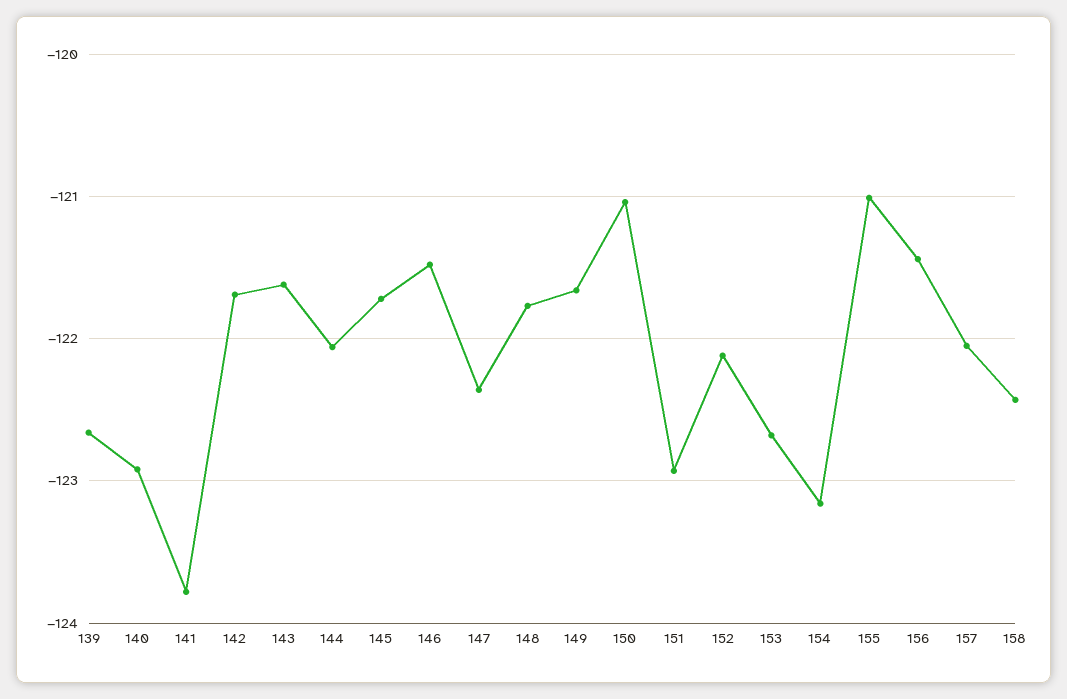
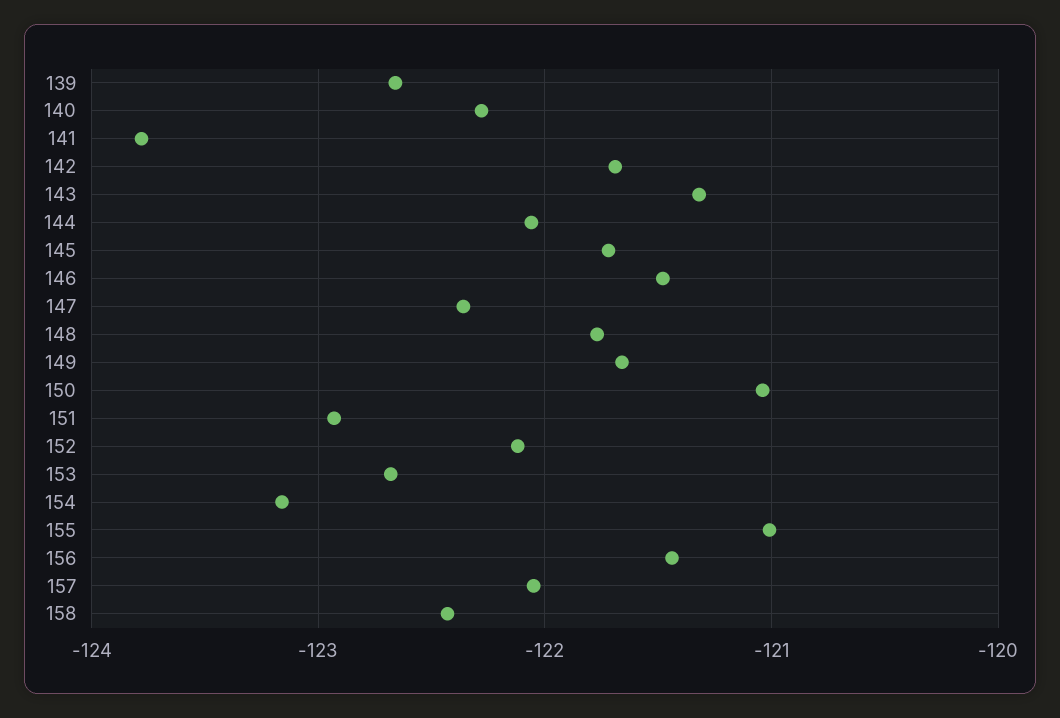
140: -122.9 -> -122.3
143: -121.6 -> -121.3

